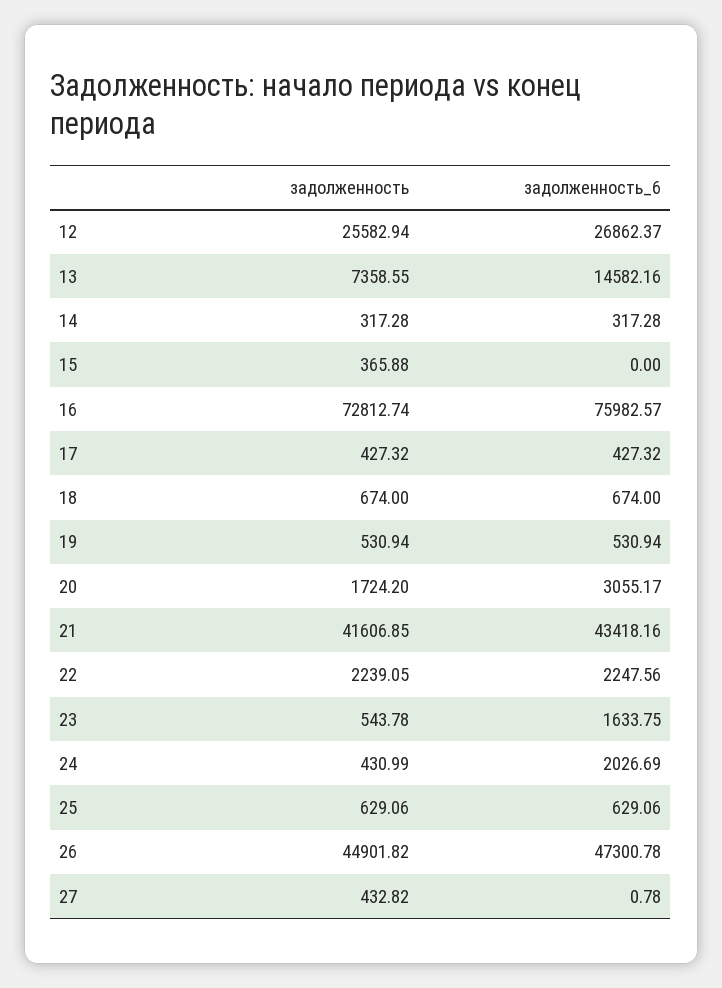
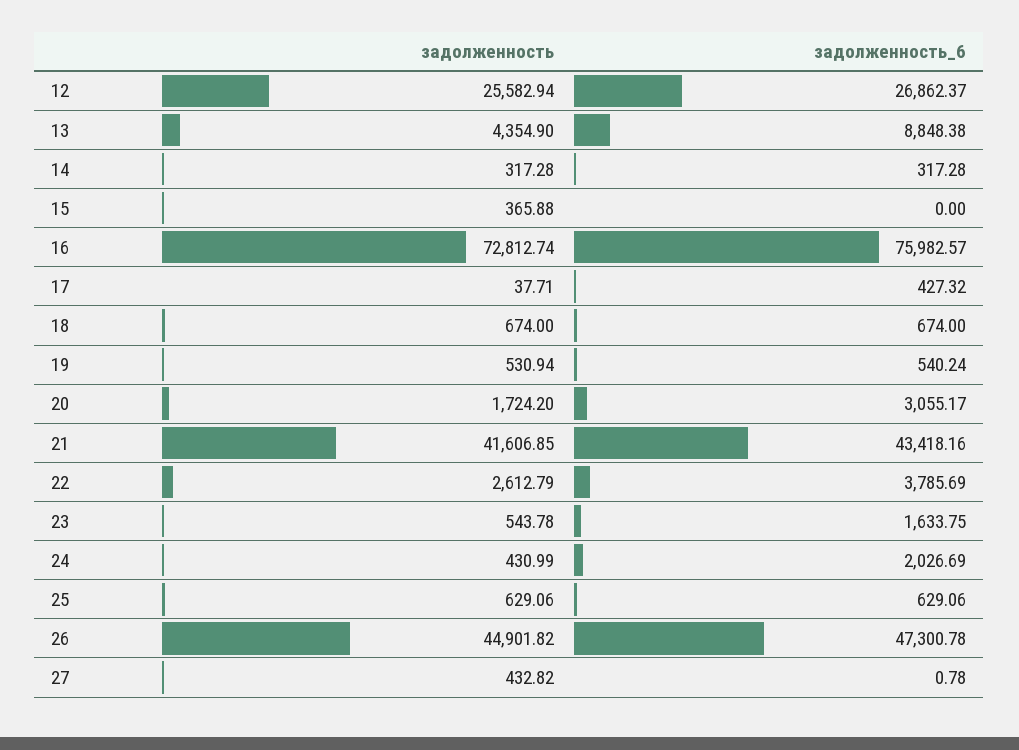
задолженность, 13: 7358.55 -> 4354.9
задолженность_6, 13: 14582.16 -> 8848.38
задолженность, 17: 427.32 -> 37.71
задолженность_6, 19: 530.94 -> 540.24
задолженность, 22: 2239.05 -> 2612.79
задолженность_6, 22: 2247.56 -> 3785.69

